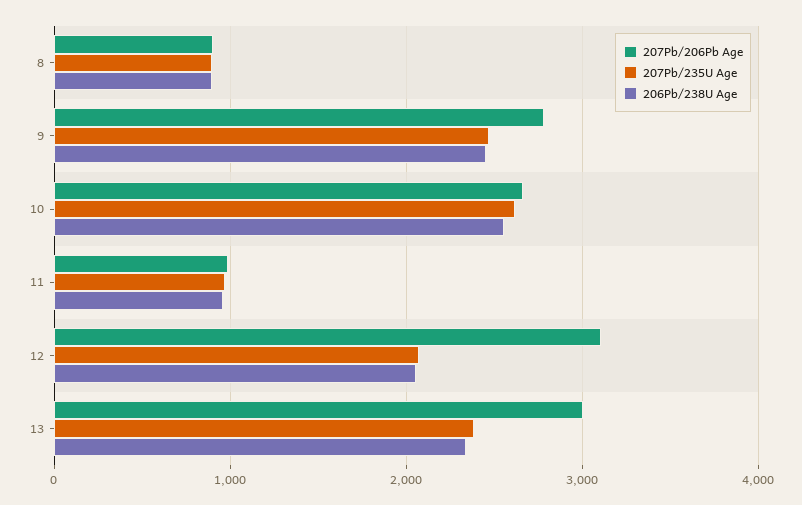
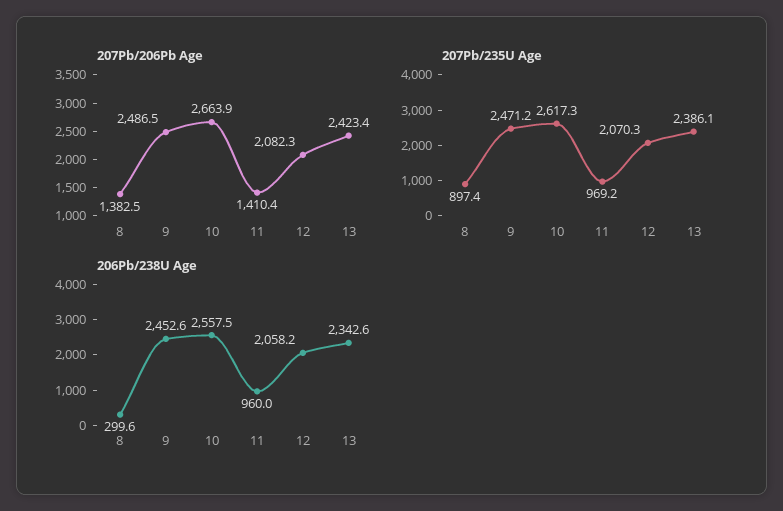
207Pb/206Pb Age, 8: 900 -> 1382.5
206Pb/238U Age, 8: 900 -> 299.6
207Pb/206Pb Age, 9: 2800 -> 2486.5
207Pb/206Pb Age, 11: 1000 -> 1410.4
207Pb/206Pb Age, 12: 3100 -> 2082.3
207Pb/206Pb Age, 13: 3000 -> 2423.4

